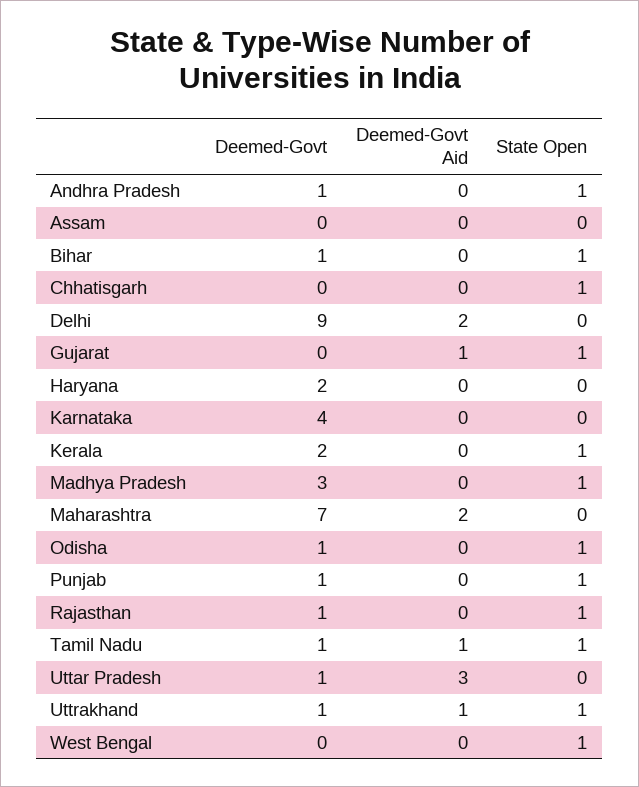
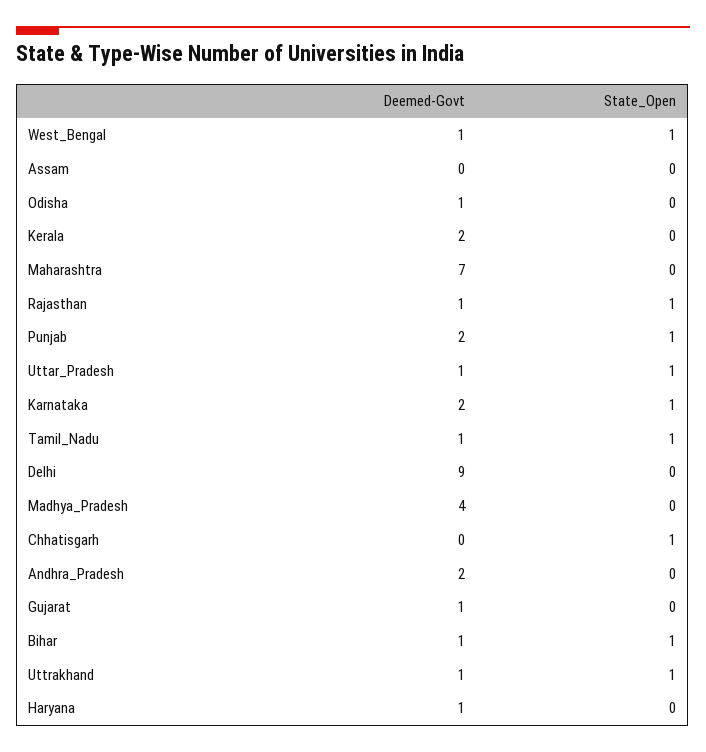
Deemed-Govt, Andhra Pradesh: 1 -> 2
Deemed-Govt Aid, Andhra Pradesh: 0 -> none
State Open, Andhra Pradesh: 1 -> 0
Deemed-Govt Aid, Assam: 0 -> none
Deemed-Govt Aid, Bihar: 0 -> none
Deemed-Govt Aid, Chhatisgarh: 0 -> none
Deemed-Govt Aid, Delhi: 2 -> none
Deemed-Govt, Gujarat: 0 -> 1
Deemed-Govt Aid, Gujarat: 1 -> none
State Open, Gujarat: 1 -> 0
Deemed-Govt, Haryana: 2 -> 1
Deemed-Govt Aid, Haryana: 0 -> none
Deemed-Govt, Karnataka: 4 -> 2
Deemed-Govt Aid, Karnataka: 0 -> none
State Open, Karnataka: 0 -> 1
Deemed-Govt Aid, Kerala: 0 -> none
State Open, Kerala: 1 -> 0
Deemed-Govt, Madhya Pradesh: 3 -> 4
Deemed-Govt Aid, Madhya Pradesh: 0 -> none
State Open, Madhya Pradesh: 1 -> 0
Deemed-Govt Aid, Maharashtra: 2 -> none
Deemed-Govt Aid, Odisha: 0 -> none
State Open, Odisha: 1 -> 0
Deemed-Govt, Punjab: 1 -> 2
Deemed-Govt Aid, Punjab: 0 -> none
Deemed-Govt Aid, Rajasthan: 0 -> none
Deemed-Govt Aid, Tamil Nadu: 1 -> none
Deemed-Govt Aid, Uttar Pradesh: 3 -> none
State Open, Uttar Pradesh: 0 -> 1
Deemed-Govt Aid, Uttrakhand: 1 -> none
Deemed-Govt, West Bengal: 0 -> 1
Deemed-Govt Aid, West Bengal: 0 -> none

